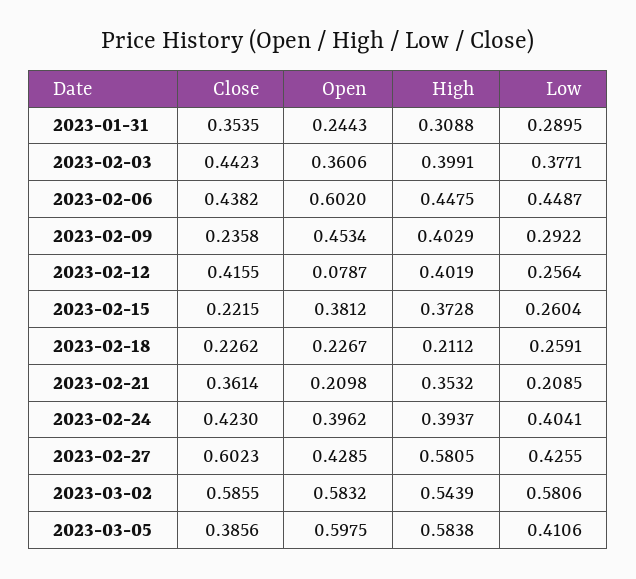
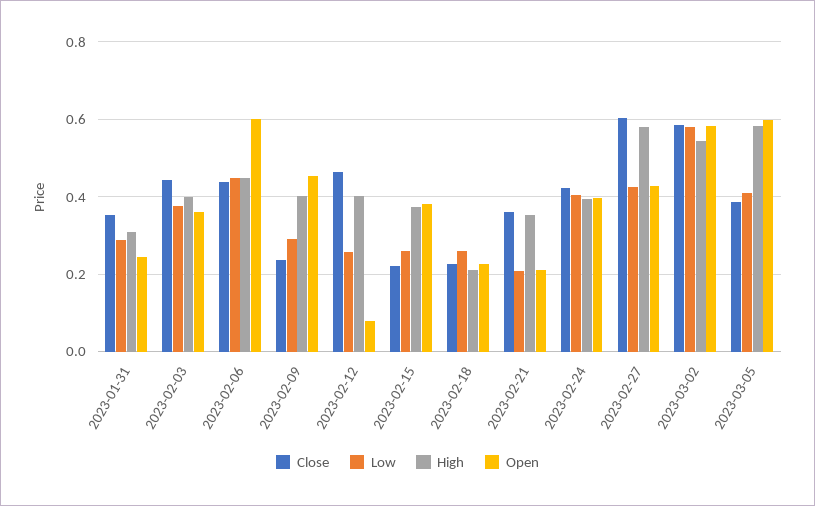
Close, 2023-02-12: 0.4155 -> 0.46

